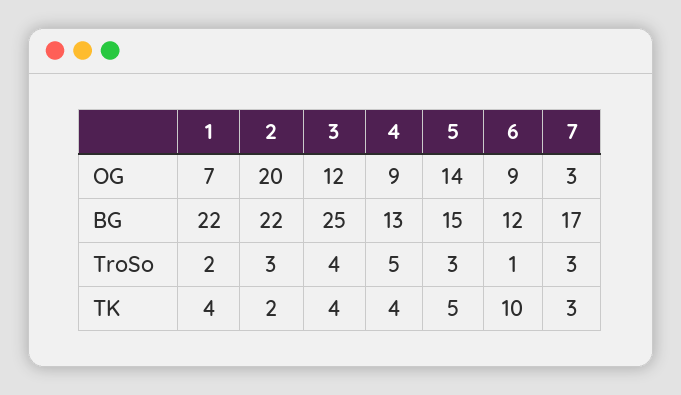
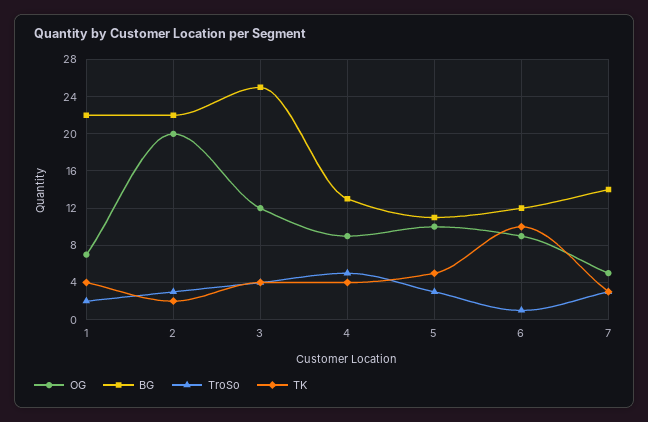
OG, 5: 14 -> 10
OG, 7: 3 -> 5
BG, 5: 15 -> 11
BG, 7: 17 -> 14

